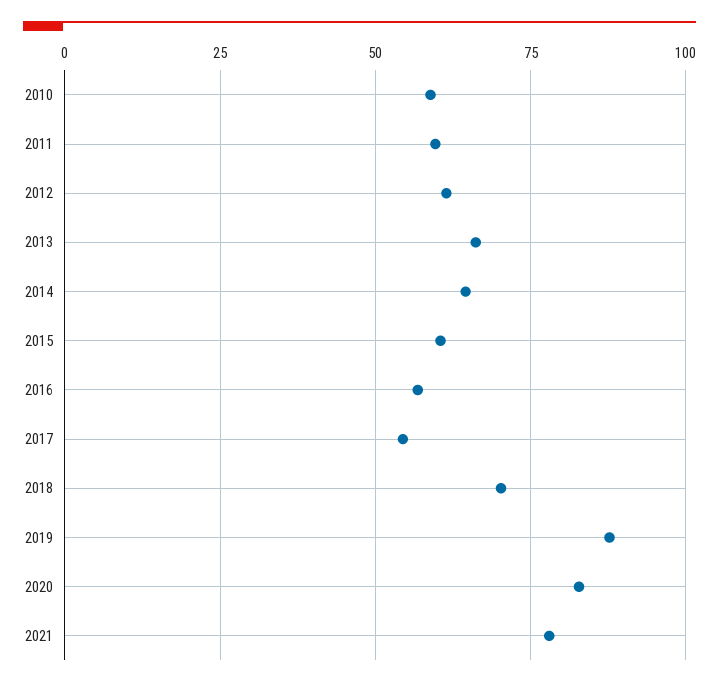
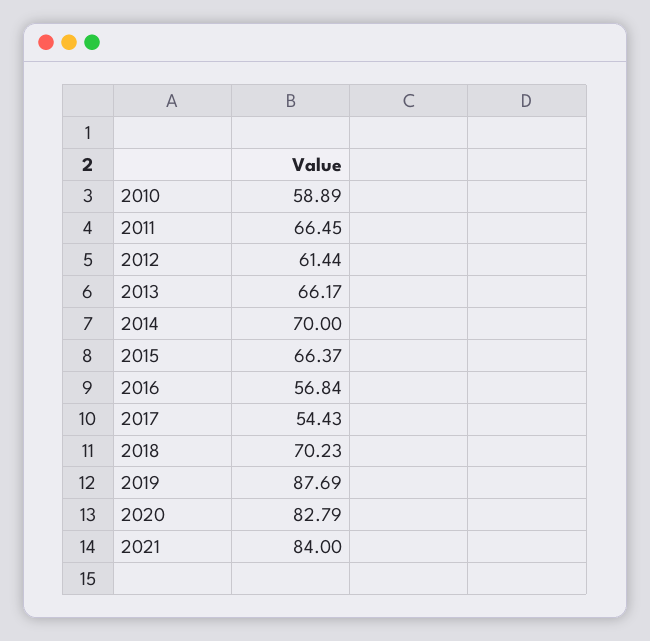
2011: 60 -> 66.45
2014: 65 -> 70
2015: 60 -> 66.37
2021: 77.5 -> 84

